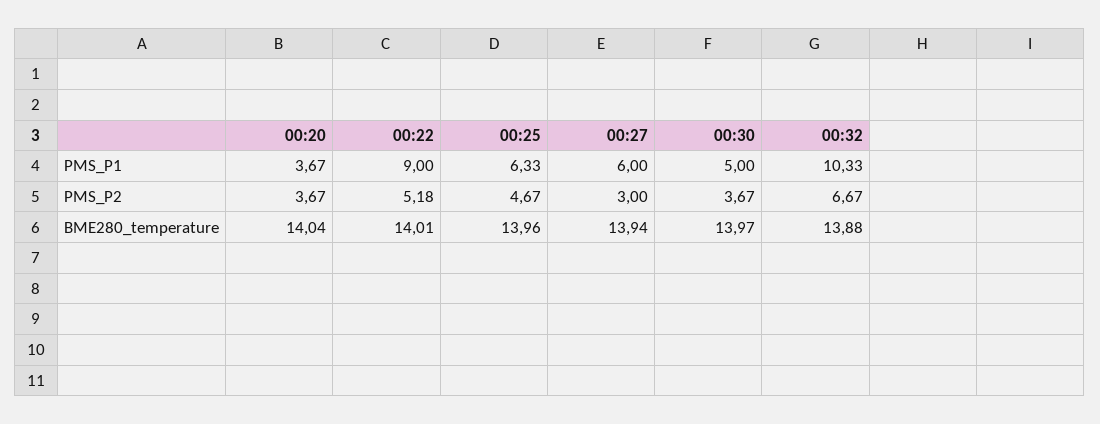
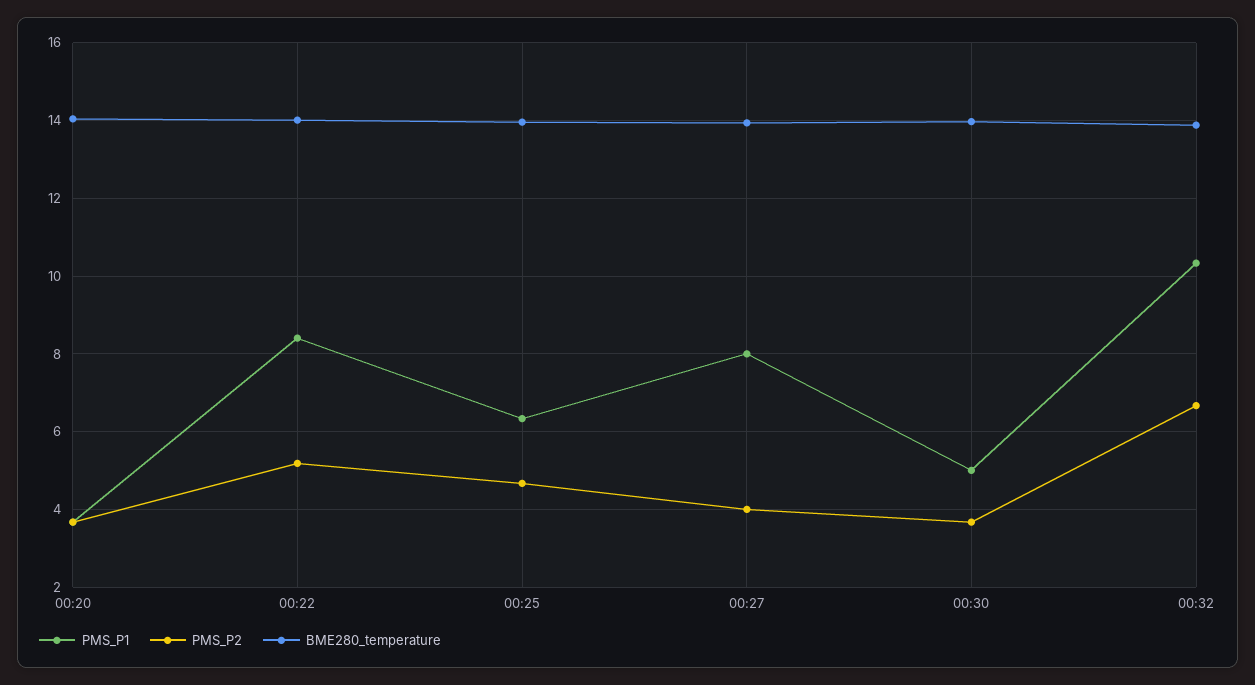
PMS_P1, 00:22: 9 -> 8.4
PMS_P1, 00:27: 6 -> 8
PMS_P2, 00:27: 3 -> 4

